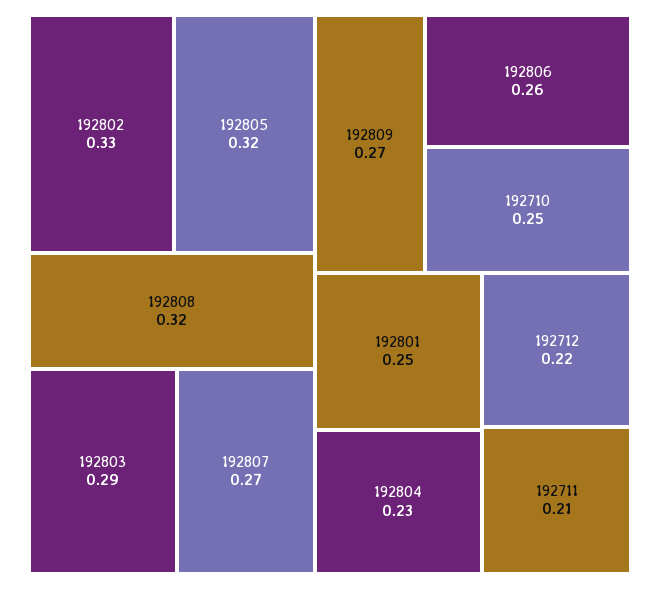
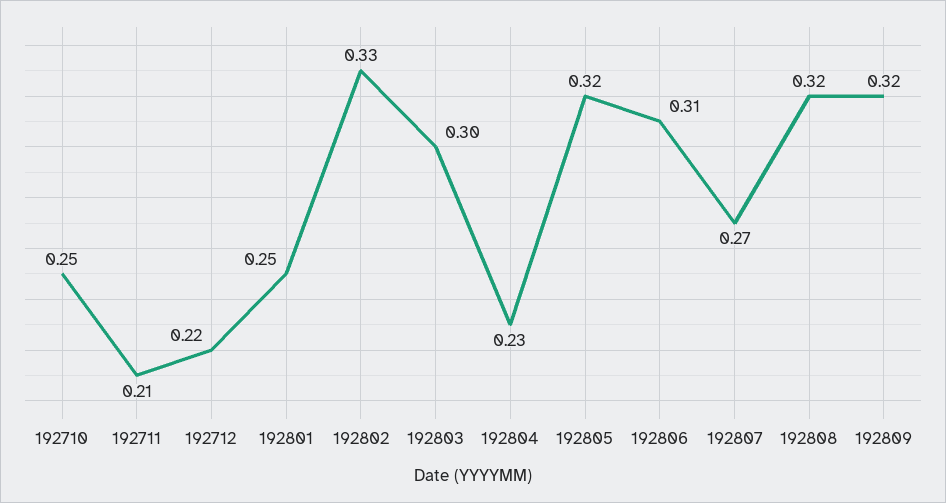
192803: 0.29 -> 0.3
192809: 0.27 -> 0.32
192806: 0.26 -> 0.31

